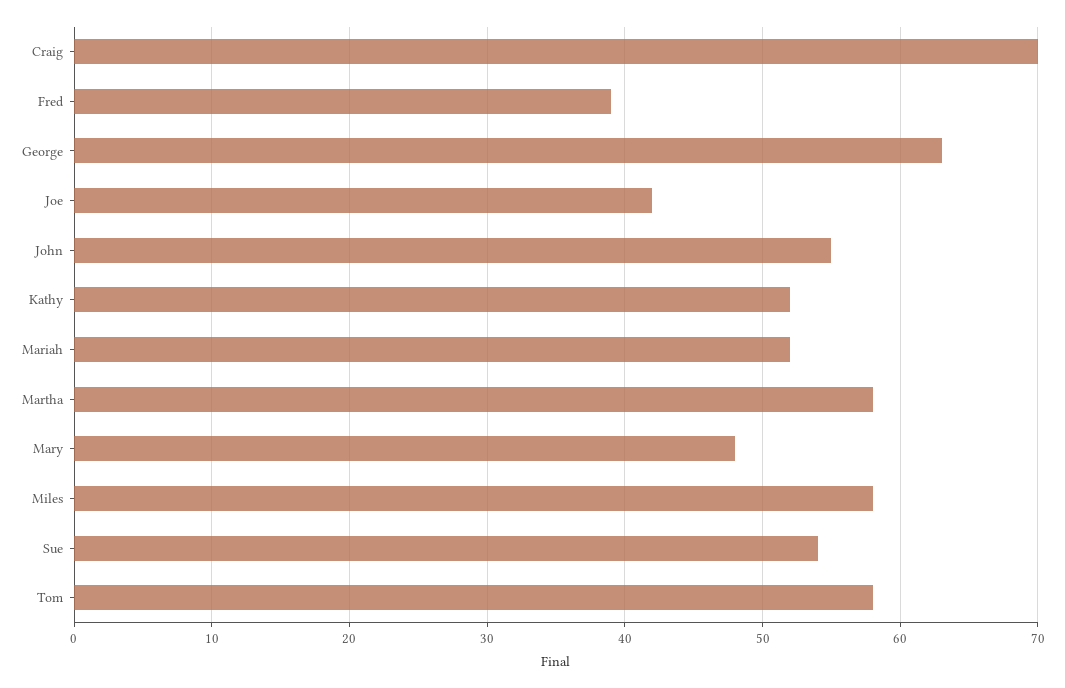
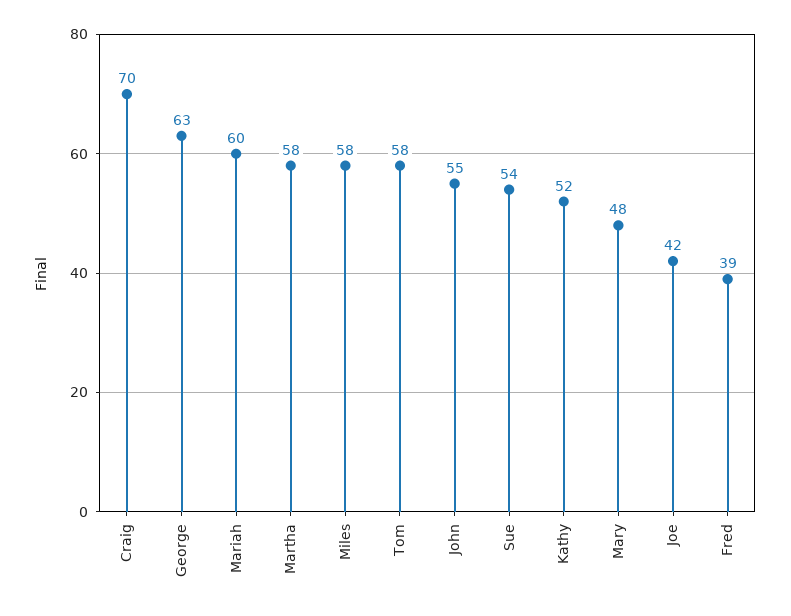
Mariah: 52 -> 60

